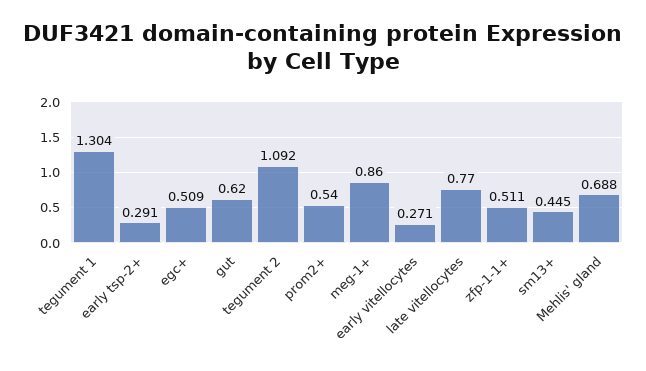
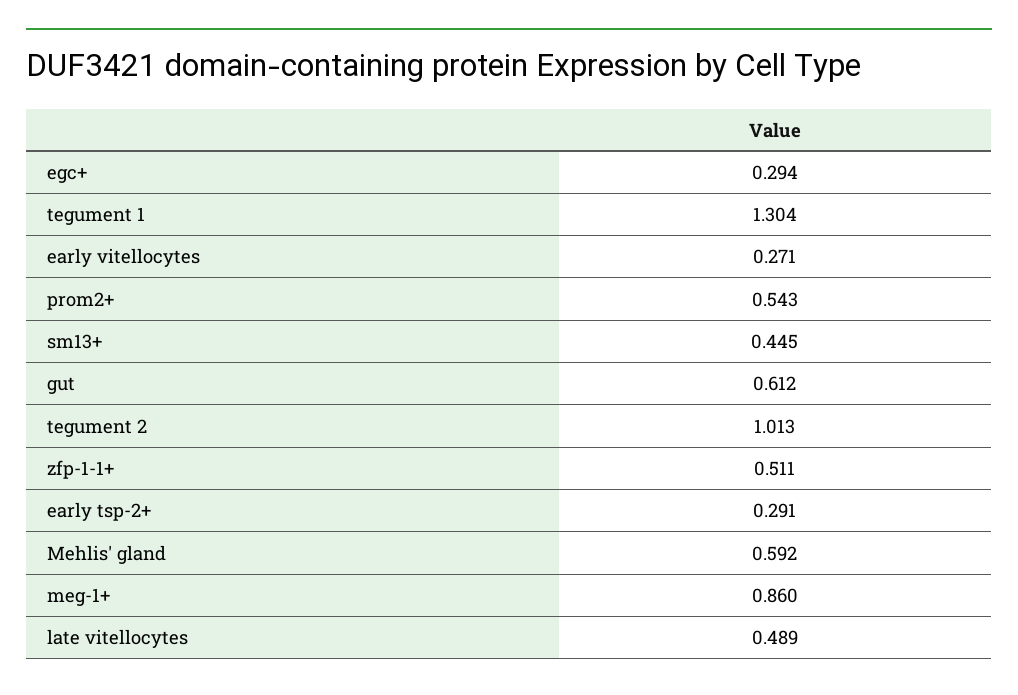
egc+: 0.509 -> 0.294
gut: 0.62 -> 0.612
tegument 2: 1.092 -> 1.013
prom2+: 0.54 -> 0.543
late vitellocytes: 0.77 -> 0.489
Mehlis' gland: 0.688 -> 0.592

